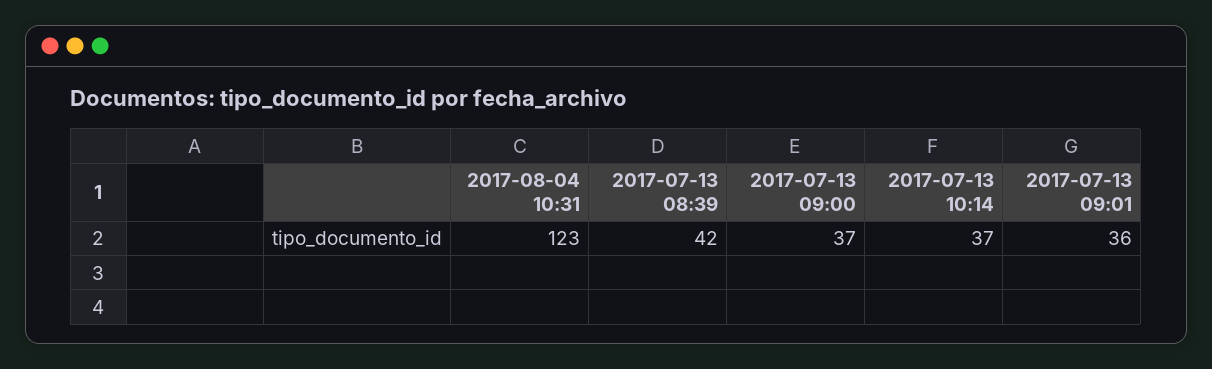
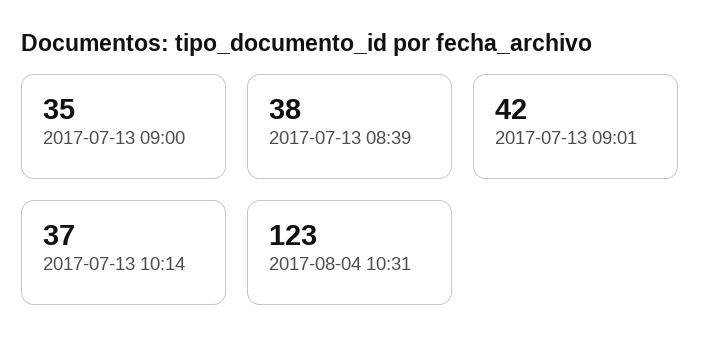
2017-07-13 08:39: 42 -> 38
2017-07-13 09:00: 37 -> 35
2017-07-13 09:01: 36 -> 42

